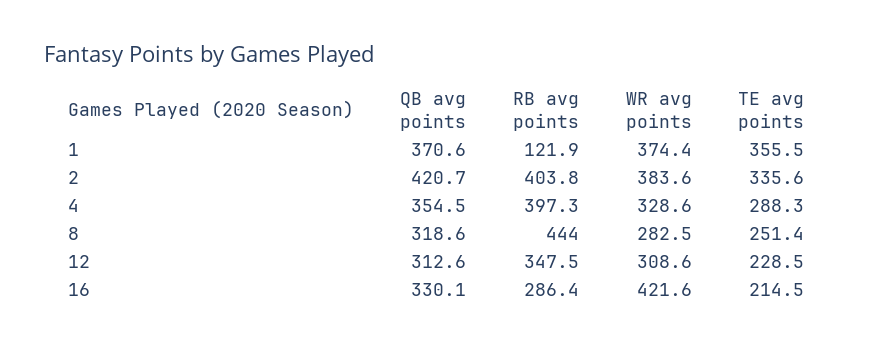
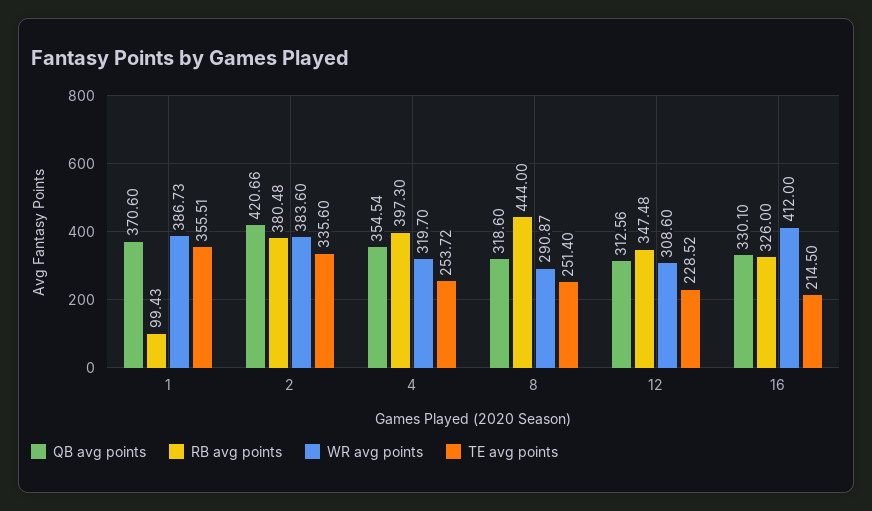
RB avg points, 1: 121.9 -> 99.43
WR avg points, 1: 374.4 -> 386.73
RB avg points, 2: 403.8 -> 380.48
WR avg points, 4: 328.6 -> 319.7
TE avg points, 4: 288.3 -> 253.72
WR avg points, 8: 282.5 -> 290.87
RB avg points, 16: 286.4 -> 326
WR avg points, 16: 421.6 -> 412

